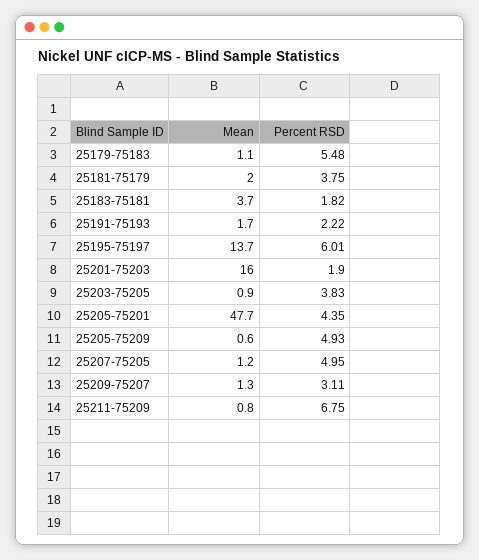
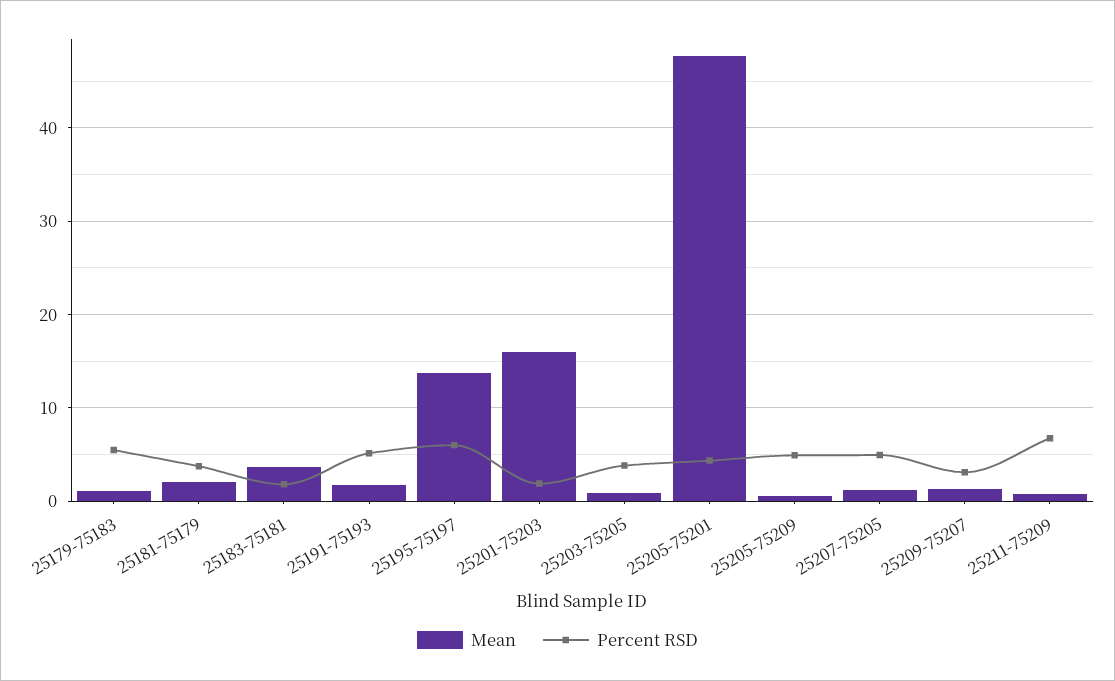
Percent RSD, 25191-75193: 2.22 -> 5

